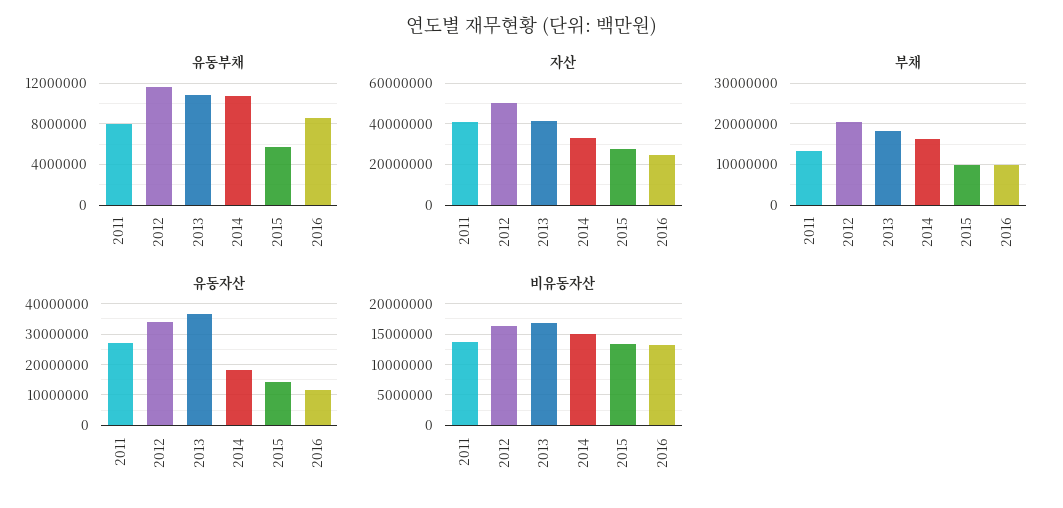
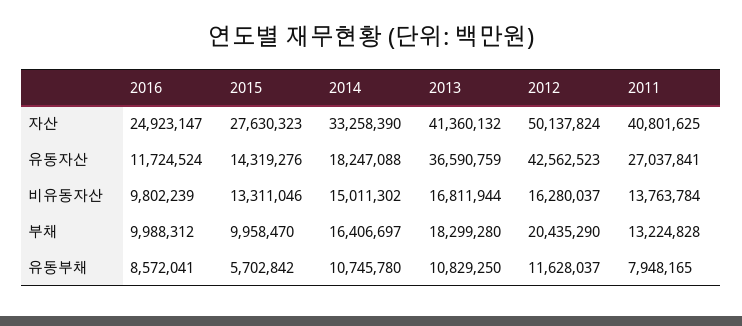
유동자산, 2012: 34000000 -> 42562523
비유동자산, 2016: 13000000 -> 9802239

